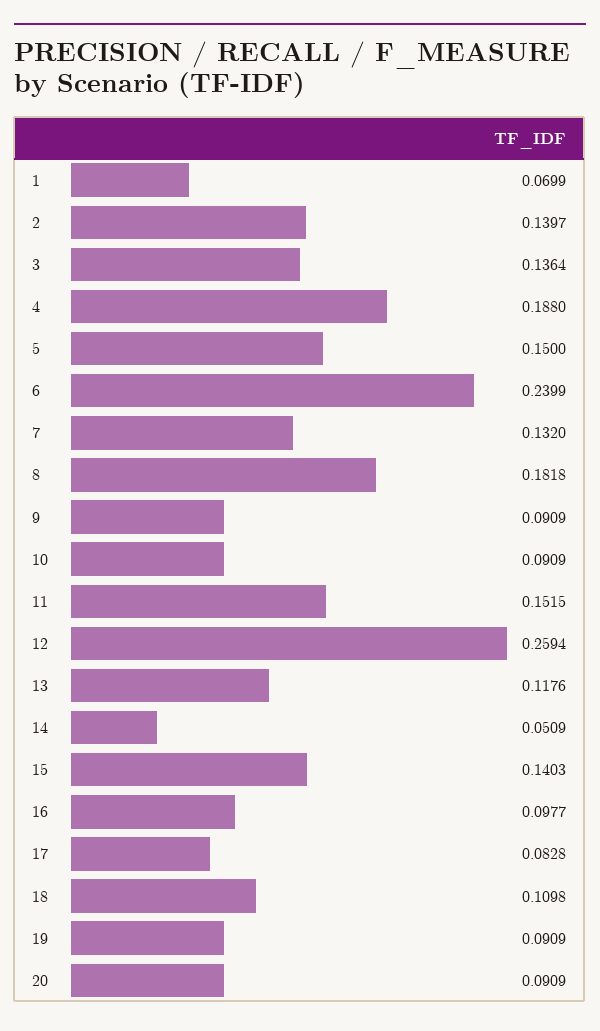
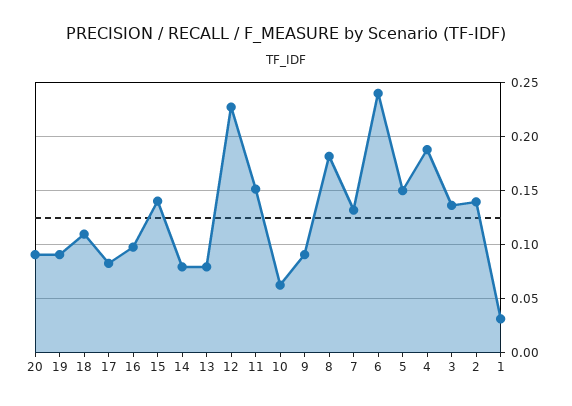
1: 0.0699 -> 0.03
10: 0.0909 -> 0.06
12: 0.2594 -> 0.23
13: 0.1176 -> 0.08
14: 0.0509 -> 0.08

